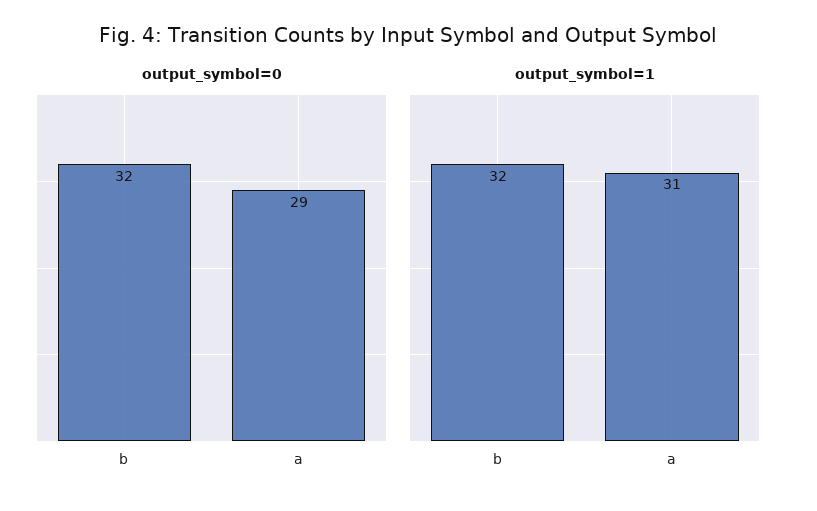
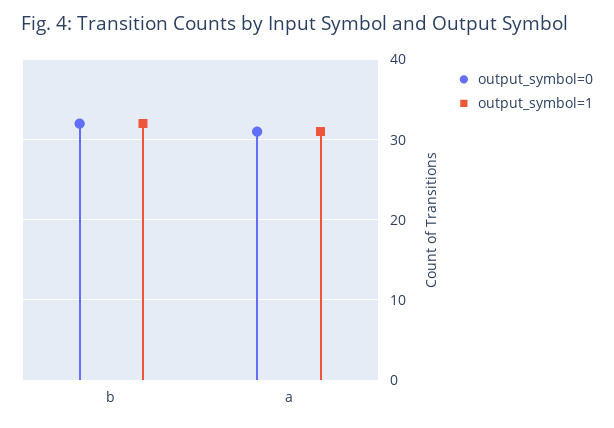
output_symbol=0, a: 29 -> 31

